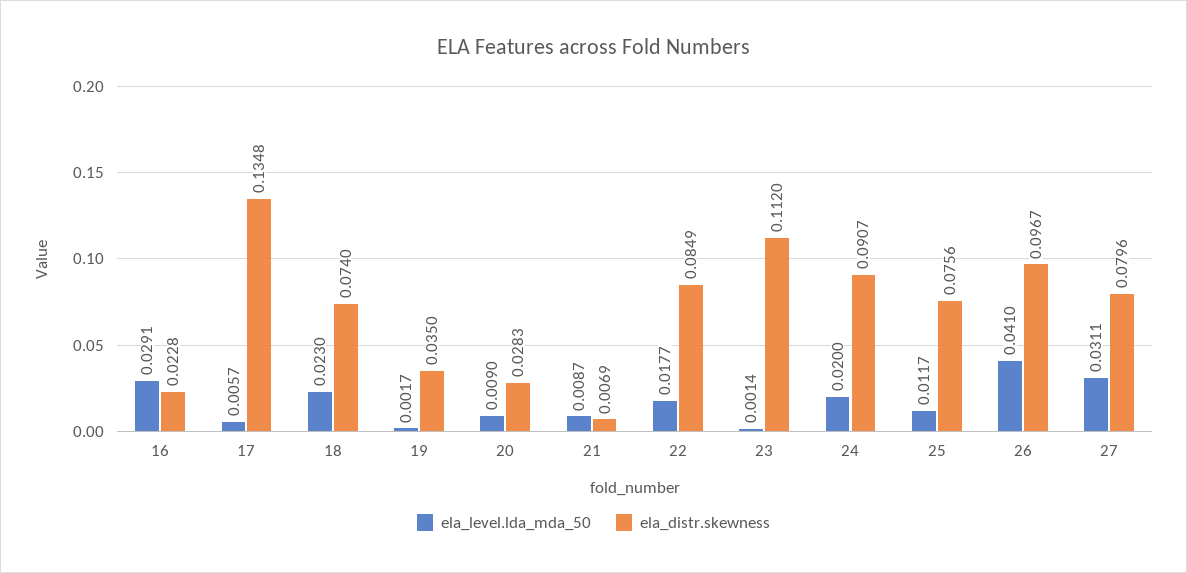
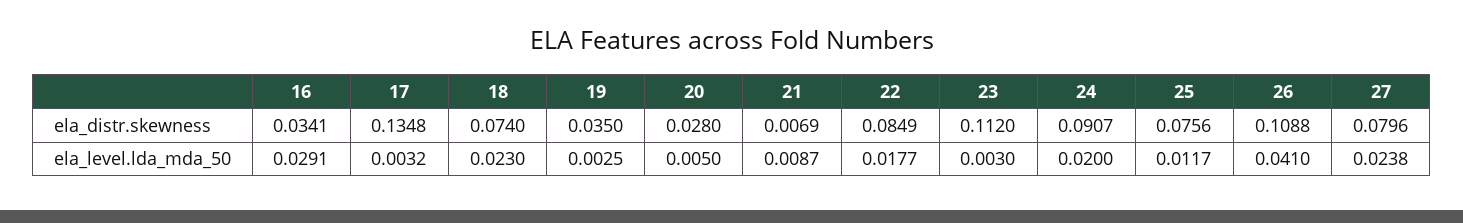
ela_distr.skewness, 16: 0.0228 -> 0.0341
ela_level.lda_mda_50, 17: 0.0057 -> 0.0032
ela_level.lda_mda_50, 19: 0.0017 -> 0.0025
ela_level.lda_mda_50, 20: 0.009 -> 0.005
ela_distr.skewness, 20: 0.0283 -> 0.028
ela_level.lda_mda_50, 23: 0.0014 -> 0.003
ela_distr.skewness, 26: 0.0967 -> 0.1088
ela_level.lda_mda_50, 27: 0.0311 -> 0.0238

